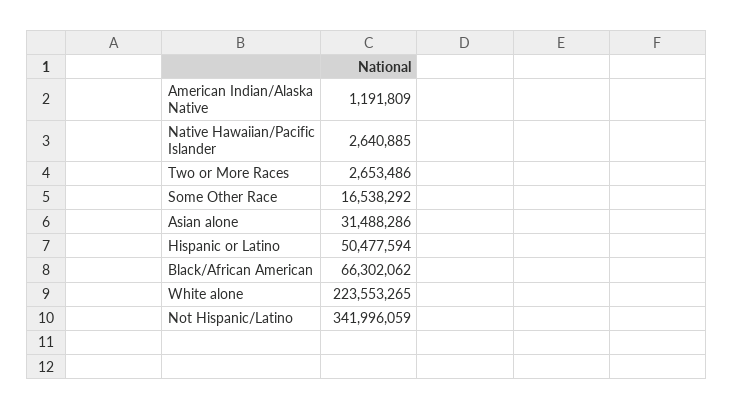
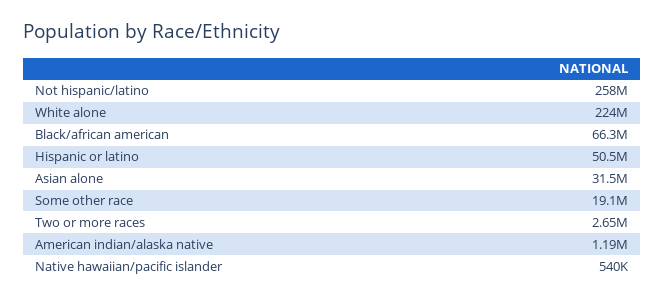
Native Hawaiian/Pacific Islander: 2640885 -> 540000
Some Other Race: 16538292 -> 19100000
Not Hispanic/Latino: 341996059 -> 258000000

